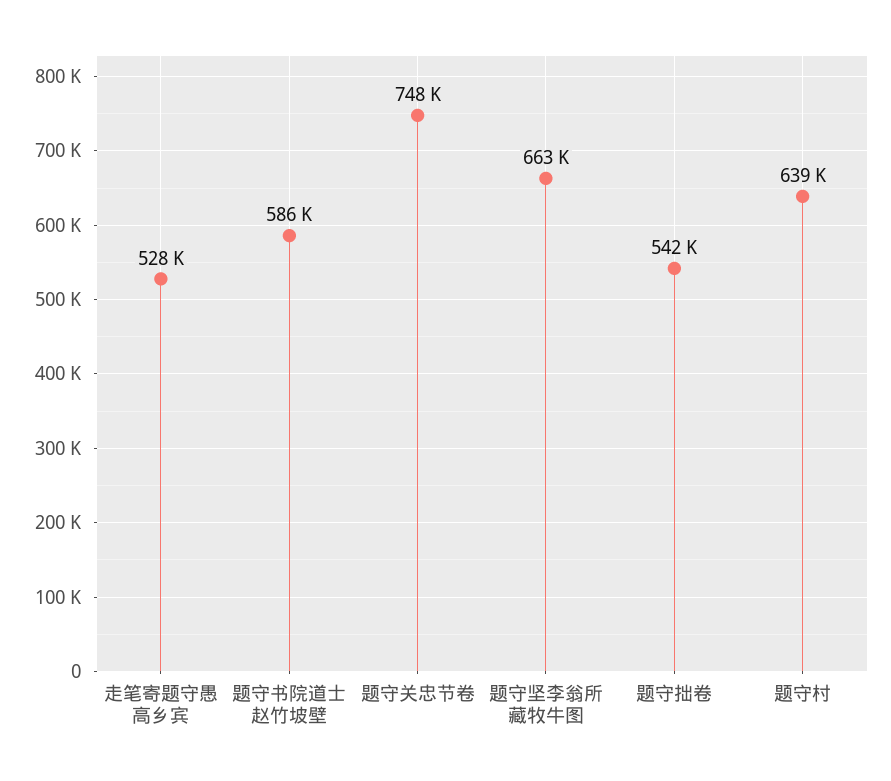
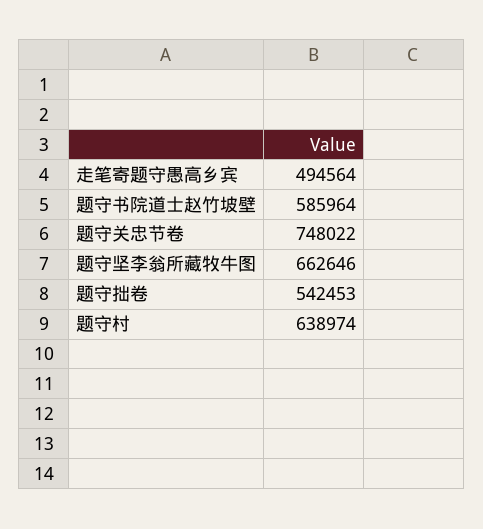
走笔寄题守愚高乡宾: 528000 -> 494564

